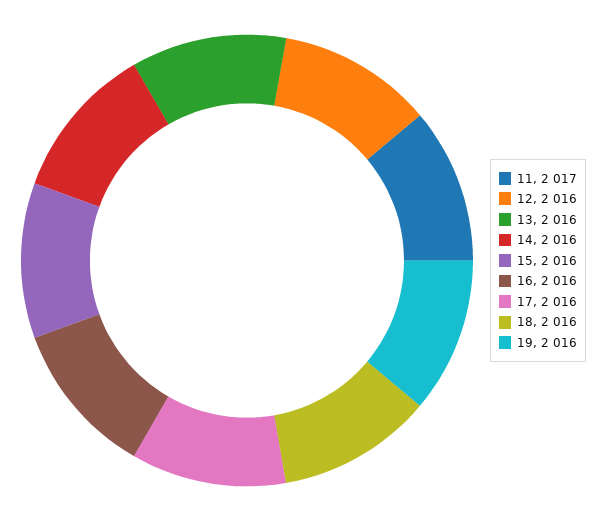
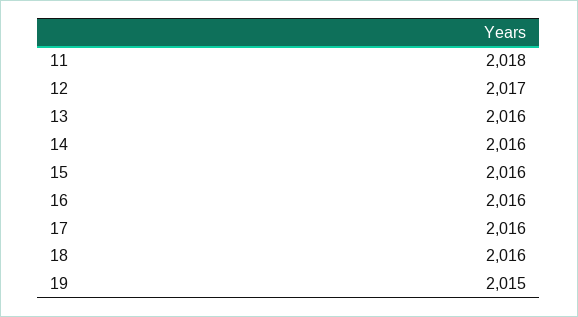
11: 2017 -> 2018
12: 2016 -> 2017
19: 2016 -> 2015

